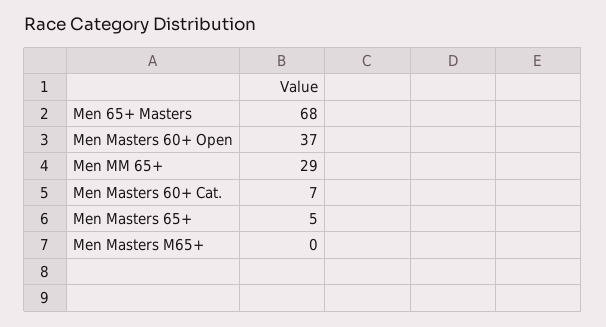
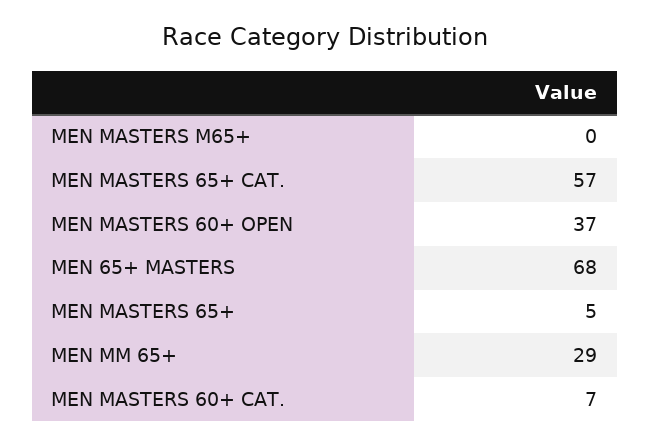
MEN MASTERS 65+ CAT.: none -> 57

